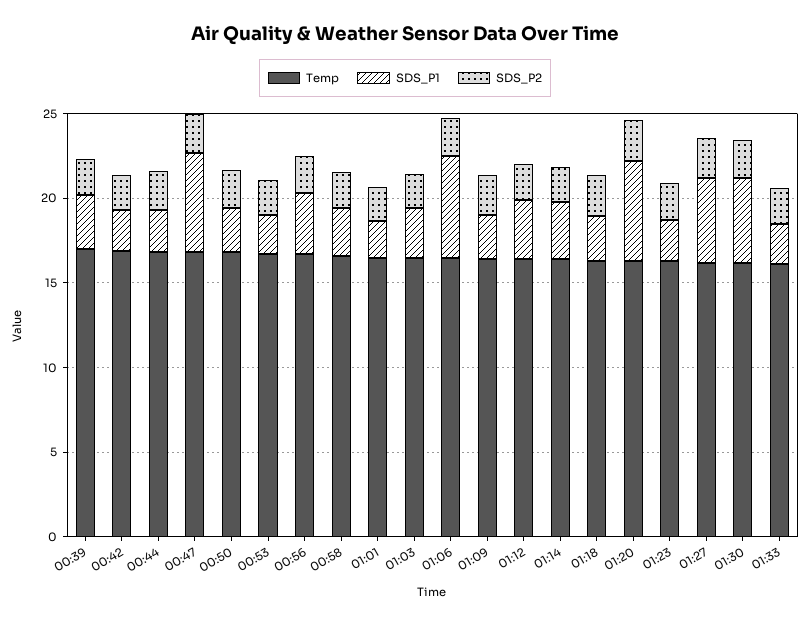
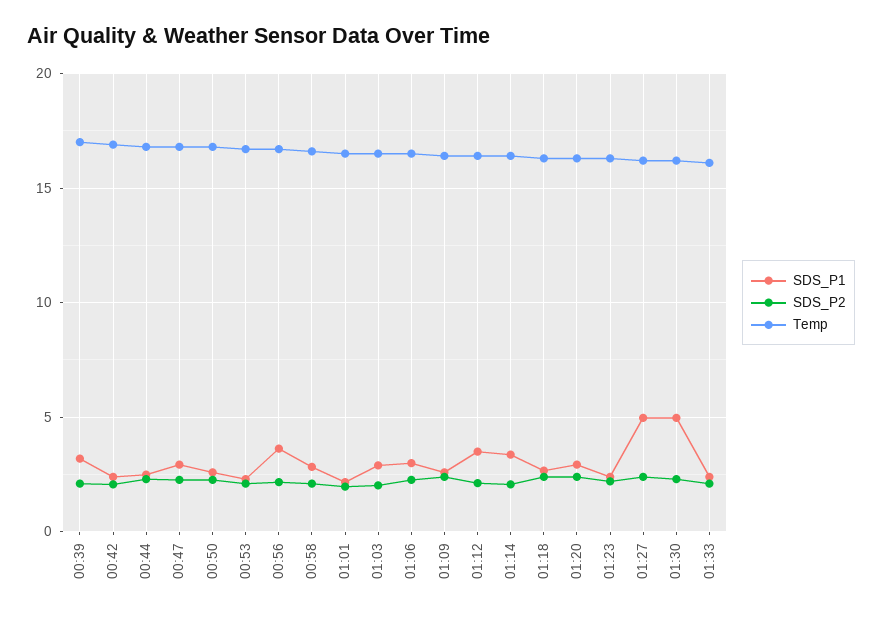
SDS_P1, 00:47: 6 -> 3
SDS_P1, 01:06: 6 -> 3
SDS_P1, 01:20: 6 -> 3

